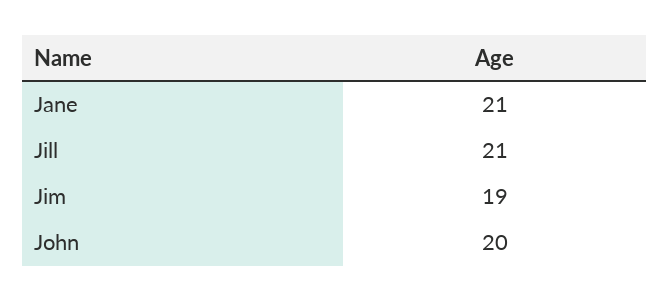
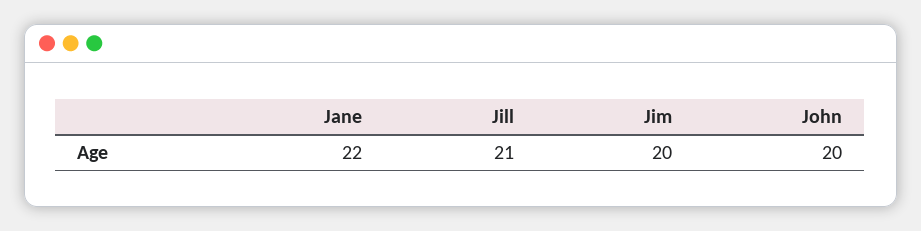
Jane: 21 -> 22
Jim: 19 -> 20

